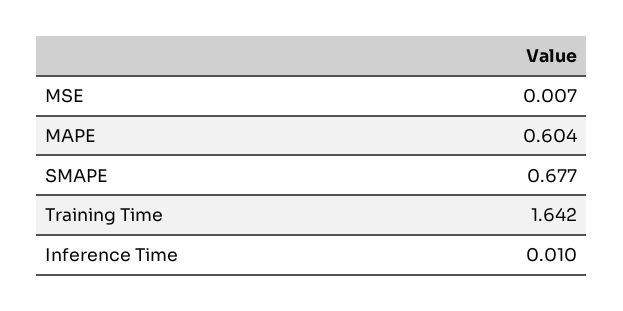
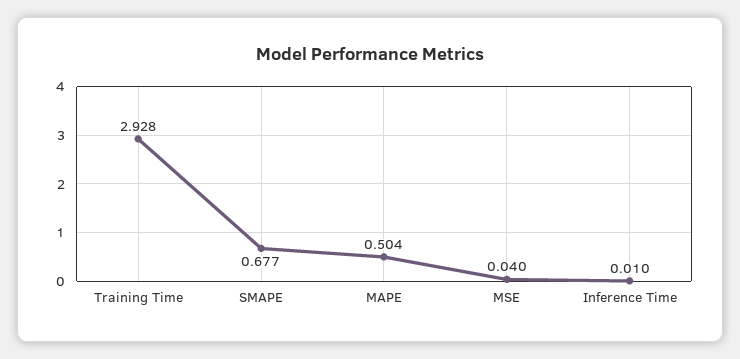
MSE: 0.007 -> 0.04
MAPE: 0.604 -> 0.504
Training Time: 1.642 -> 2.928

